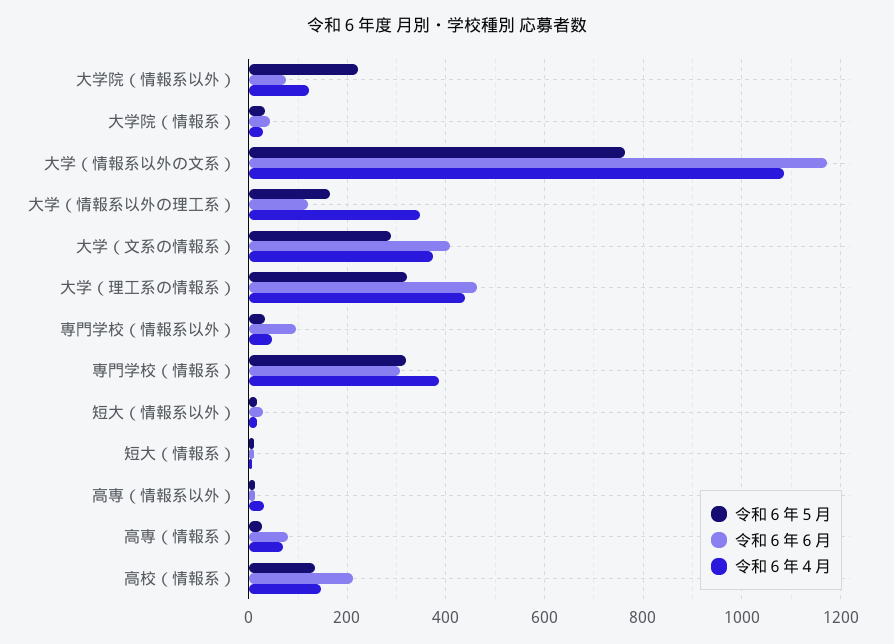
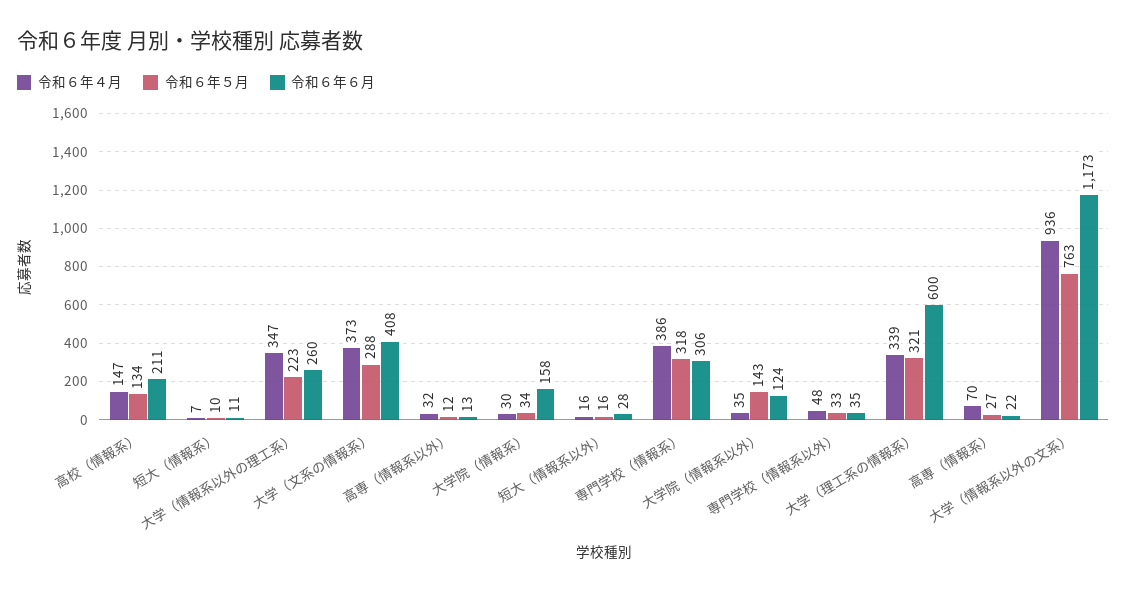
令和６年５月, 大学院（情報系以外）: 220 -> 143
令和６年６月, 大学院（情報系以外）: 80 -> 124
令和６年４月, 大学院（情報系以外）: 120 -> 35
令和６年６月, 大学院（情報系）: 40 -> 158
令和６年４月, 大学（情報系以外の文系）: 1080 -> 936
令和６年５月, 大学（情報系以外の理工系）: 160 -> 223
令和６年６月, 大学（情報系以外の理工系）: 120 -> 260
令和６年６月, 大学（理工系の情報系）: 460 -> 600
令和６年４月, 大学（理工系の情報系）: 440 -> 339
令和６年６月, 専門学校（情報系以外）: 100 -> 35
令和６年６月, 高専（情報系）: 80 -> 22

